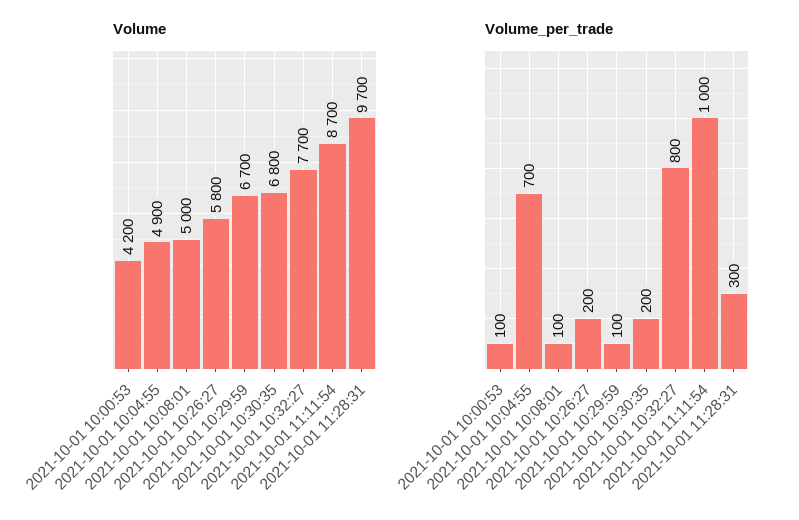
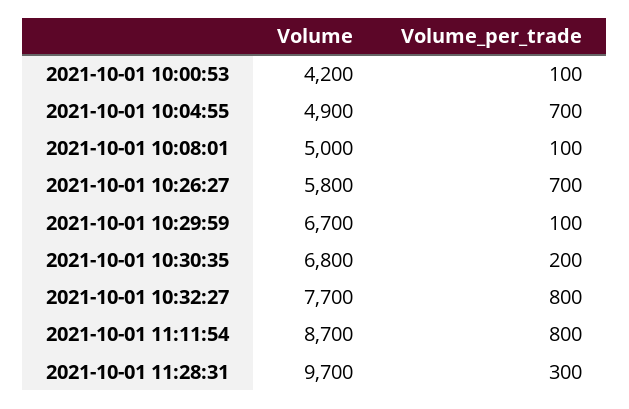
Volume_per_trade, 2021-10-01 10:26:27: 200 -> 700
Volume_per_trade, 2021-10-01 11:11:54: 1000 -> 800

